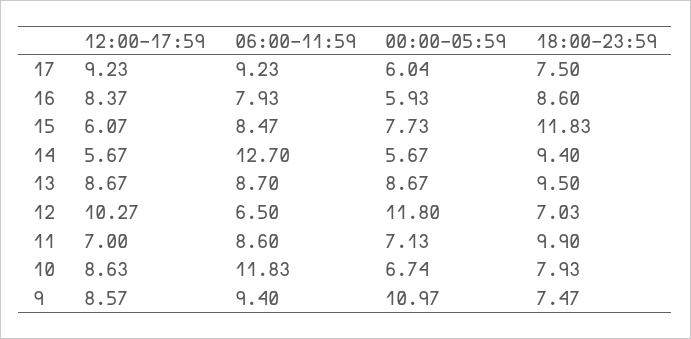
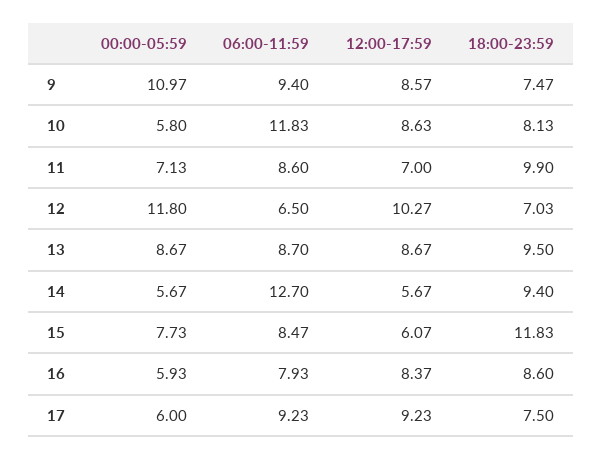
00:00-05:59, 17: 6.04 -> 6
00:00-05:59, 10: 6.74 -> 5.8
18:00-23:59, 10: 7.93 -> 8.13

